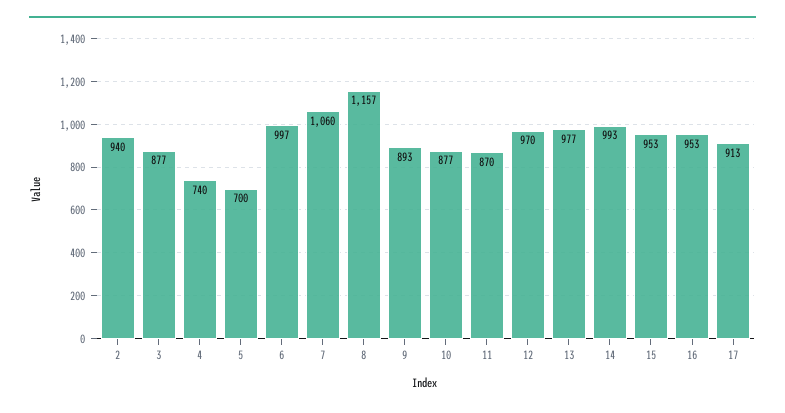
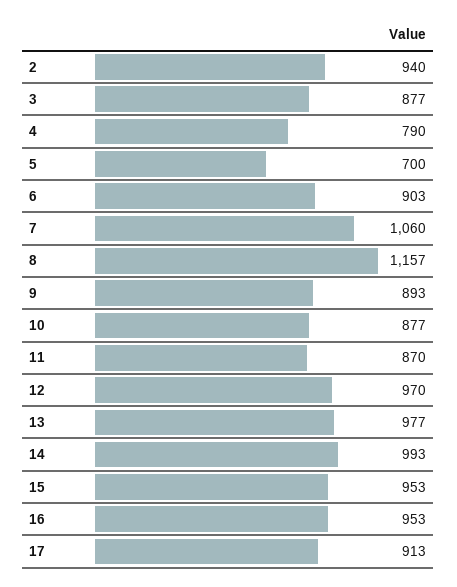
4: 740 -> 790
6: 997 -> 903

